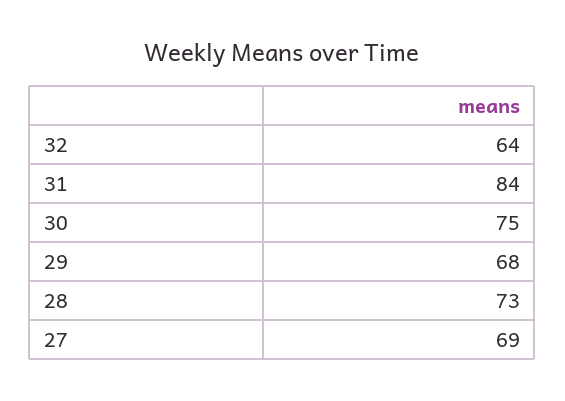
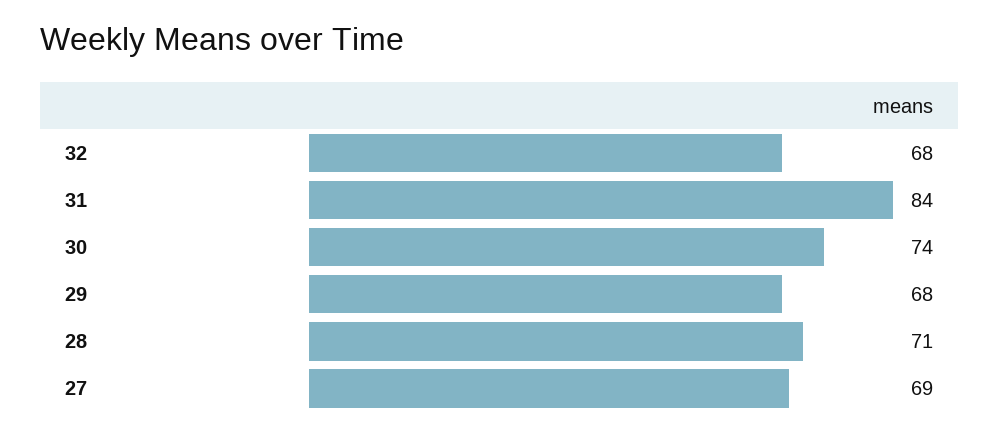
32: 64 -> 68
30: 75 -> 74
28: 73 -> 71

